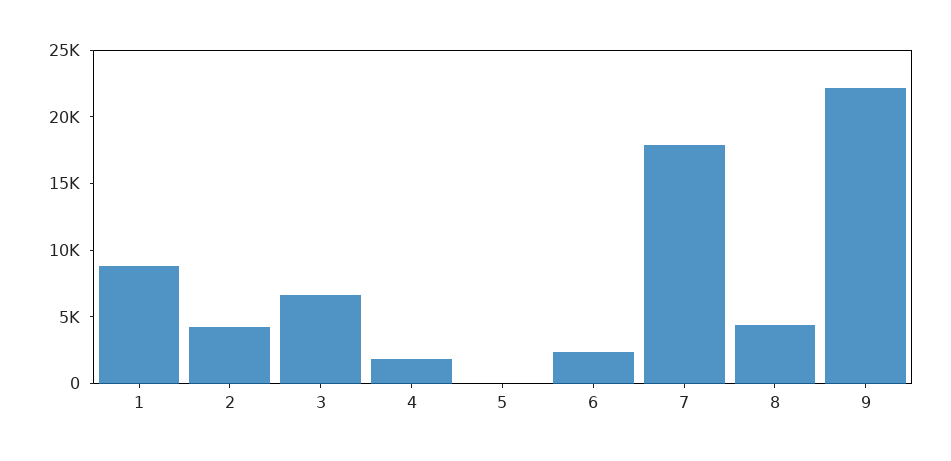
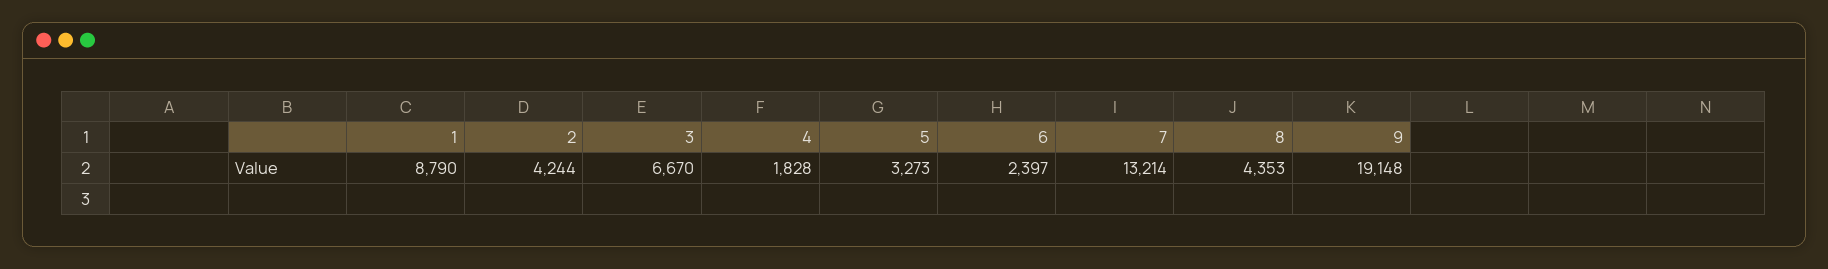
5: 0 -> 3273
7: 18000 -> 13214
9: 22000 -> 19148

